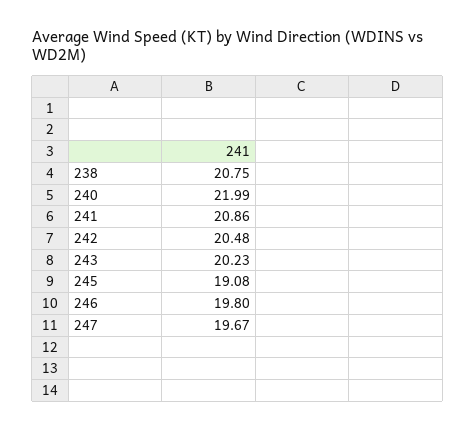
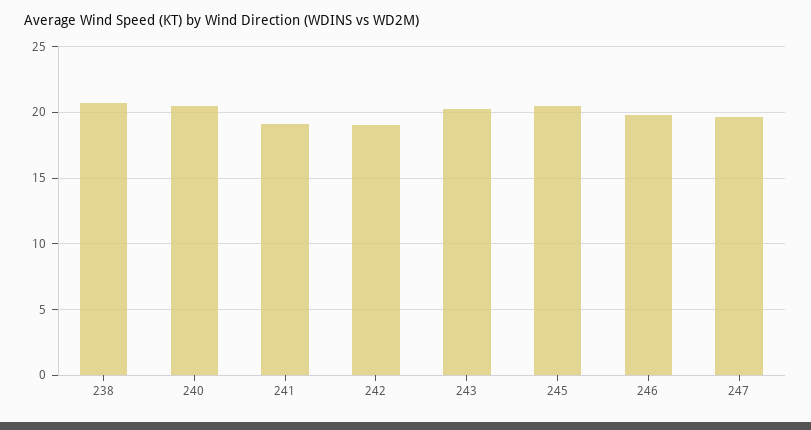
240: 21.99 -> 20.5
241: 20.86 -> 19
242: 20.48 -> 19
245: 19.08 -> 20.5

